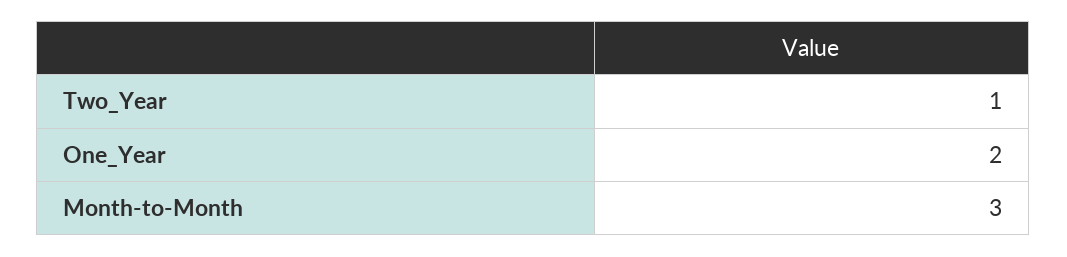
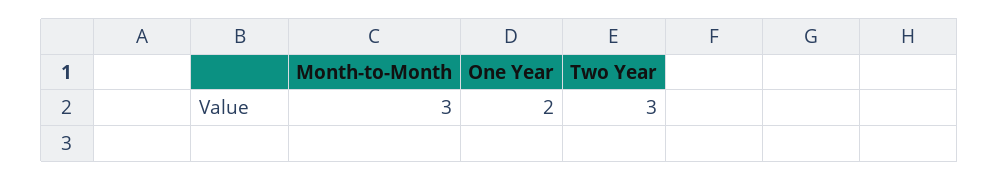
Two_Year: 1 -> 3

